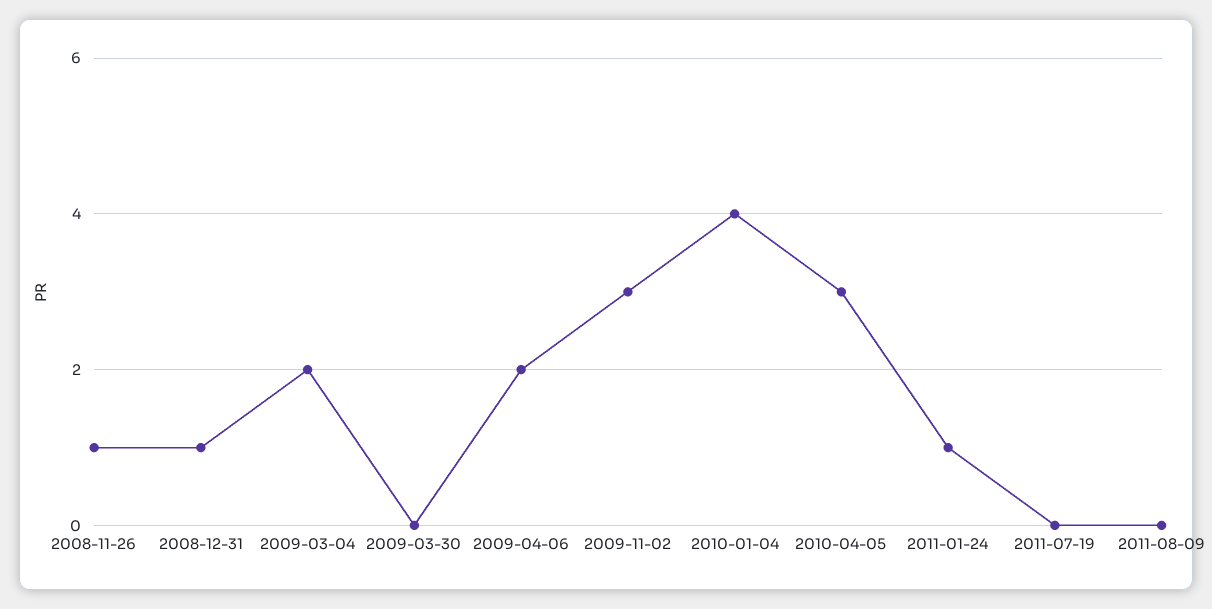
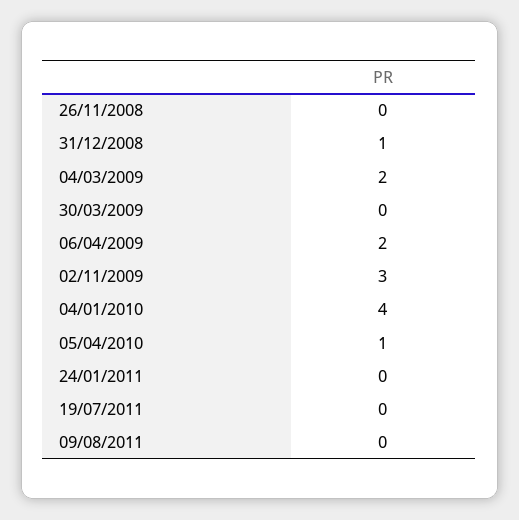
2008-11-26: 1 -> 0
2010-04-05: 3 -> 1
2011-01-24: 1 -> 0

